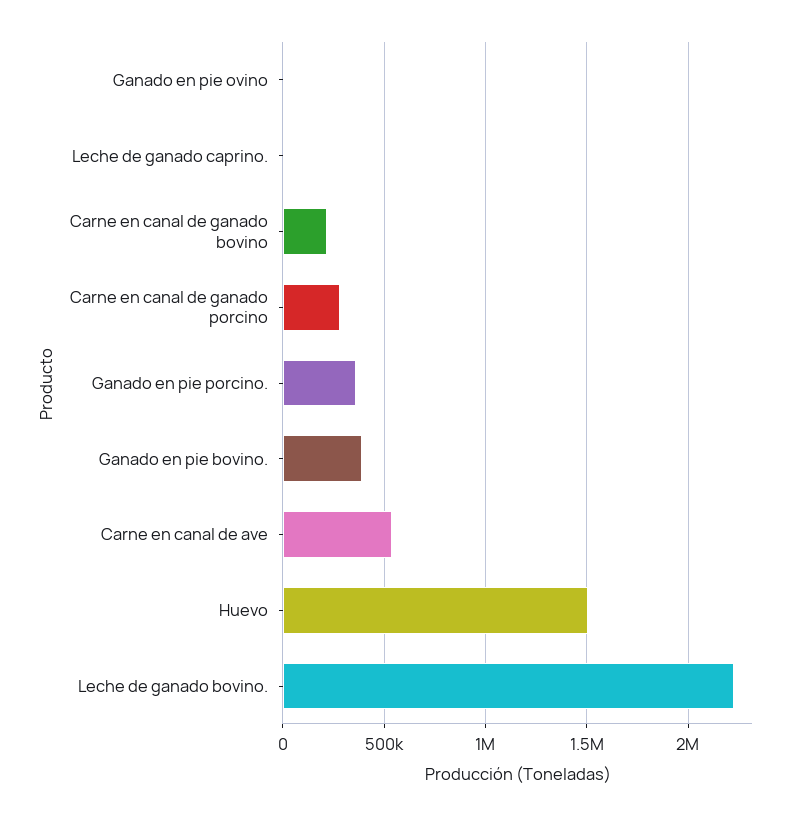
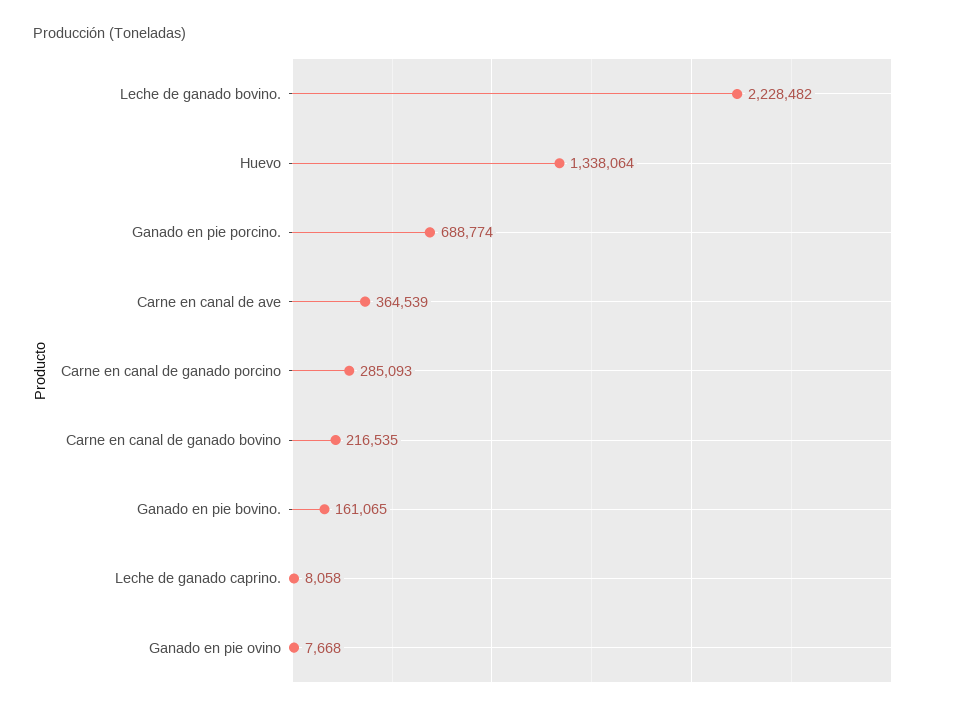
Ganado en pie porcino.: 350000 -> 688774
Ganado en pie bovino.: 400000 -> 161065
Carne en canal de ave: 550000 -> 364539
Huevo: 1500000 -> 1338064

